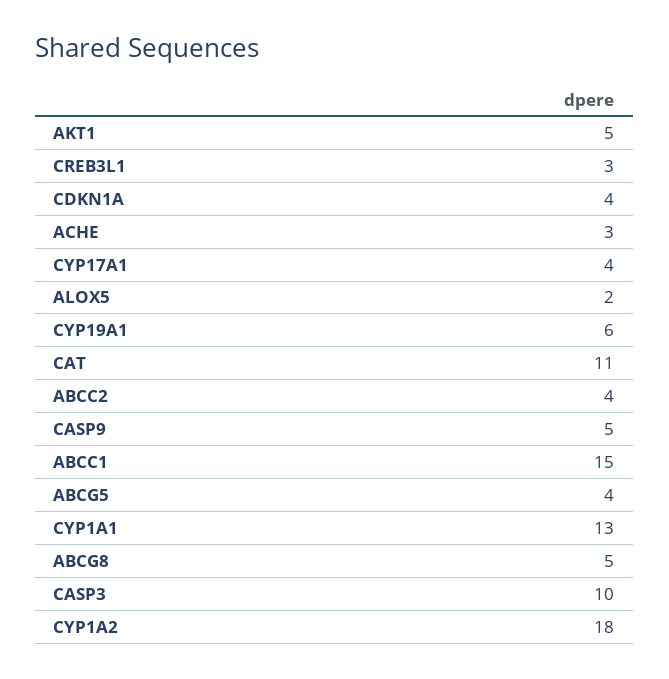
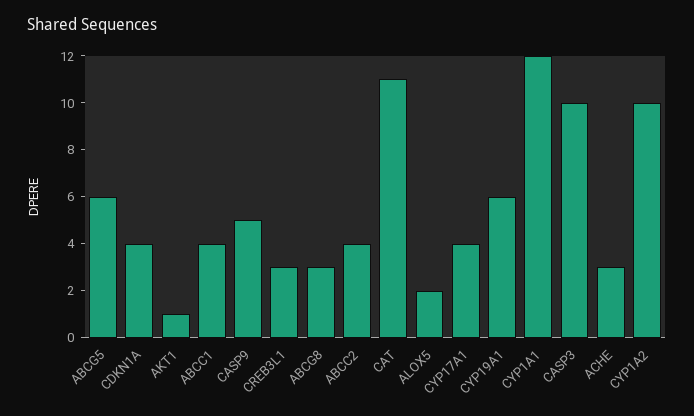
AKT1: 5 -> 1
ABCC1: 15 -> 4
ABCG5: 4 -> 6
CYP1A1: 13 -> 12
ABCG8: 5 -> 3
CYP1A2: 18 -> 10

